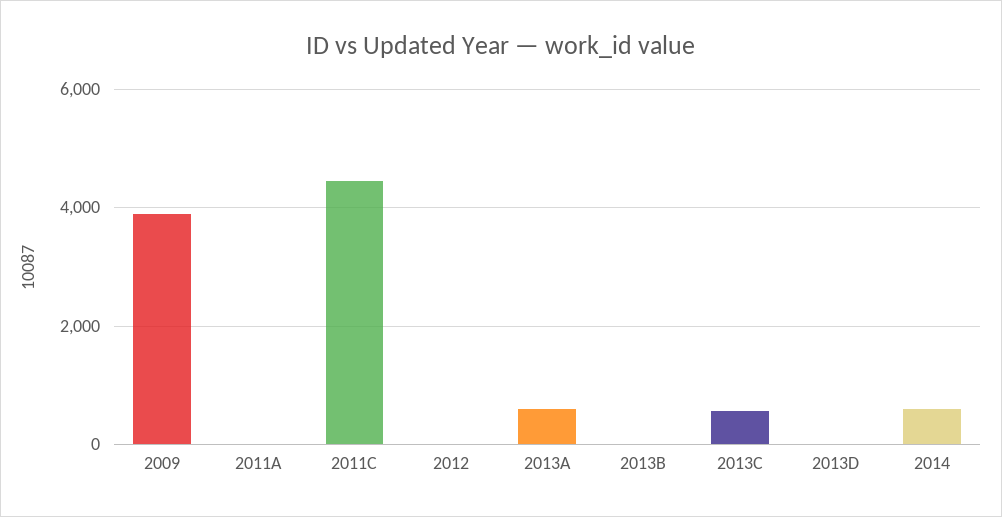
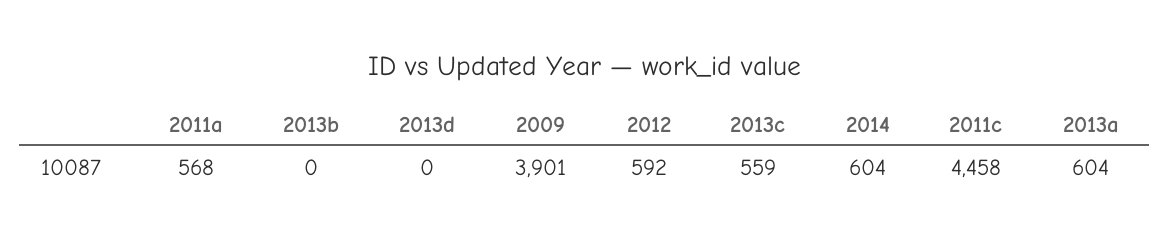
2011A: 0 -> 568
2012: 0 -> 592

